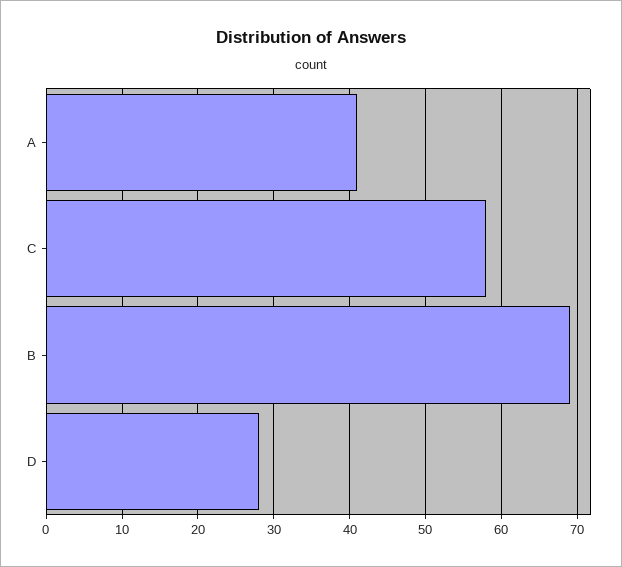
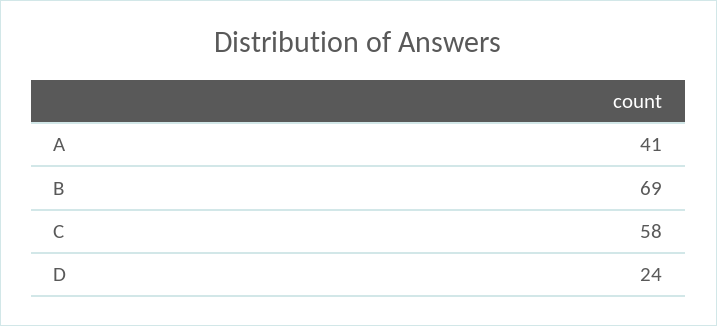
D: 28 -> 24

